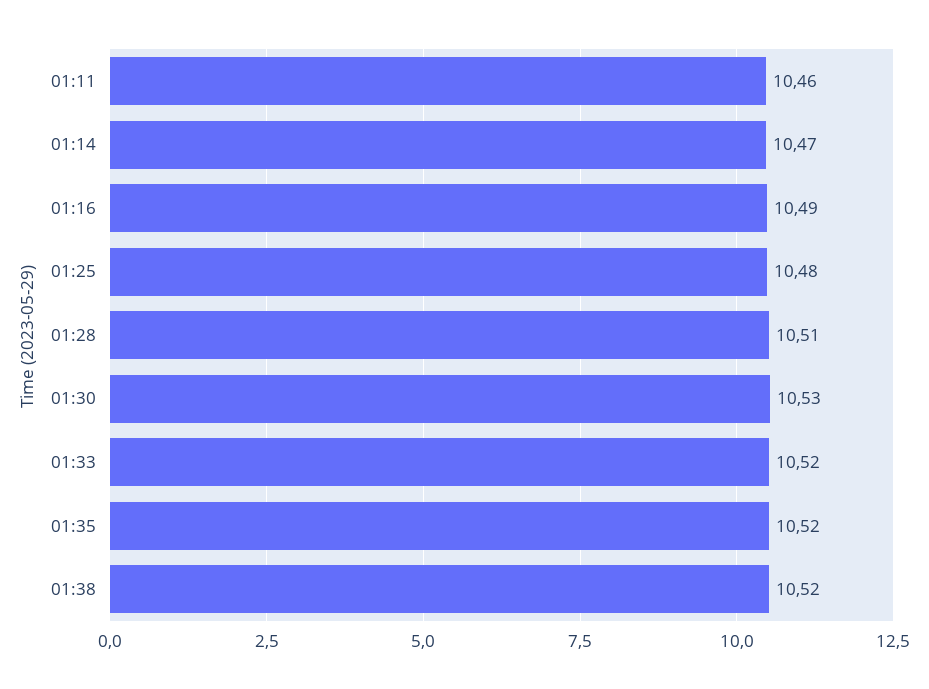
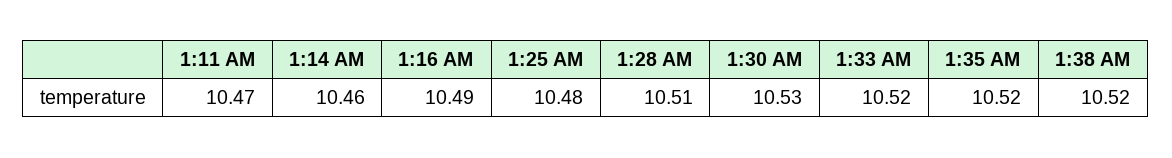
01:11: 10.46 -> 10.47
01:14: 10.47 -> 10.46

